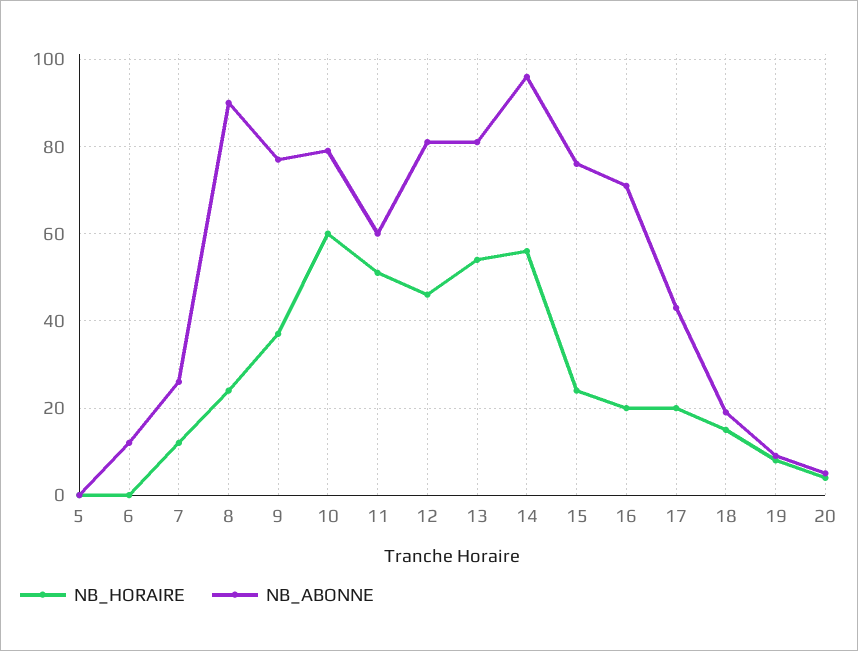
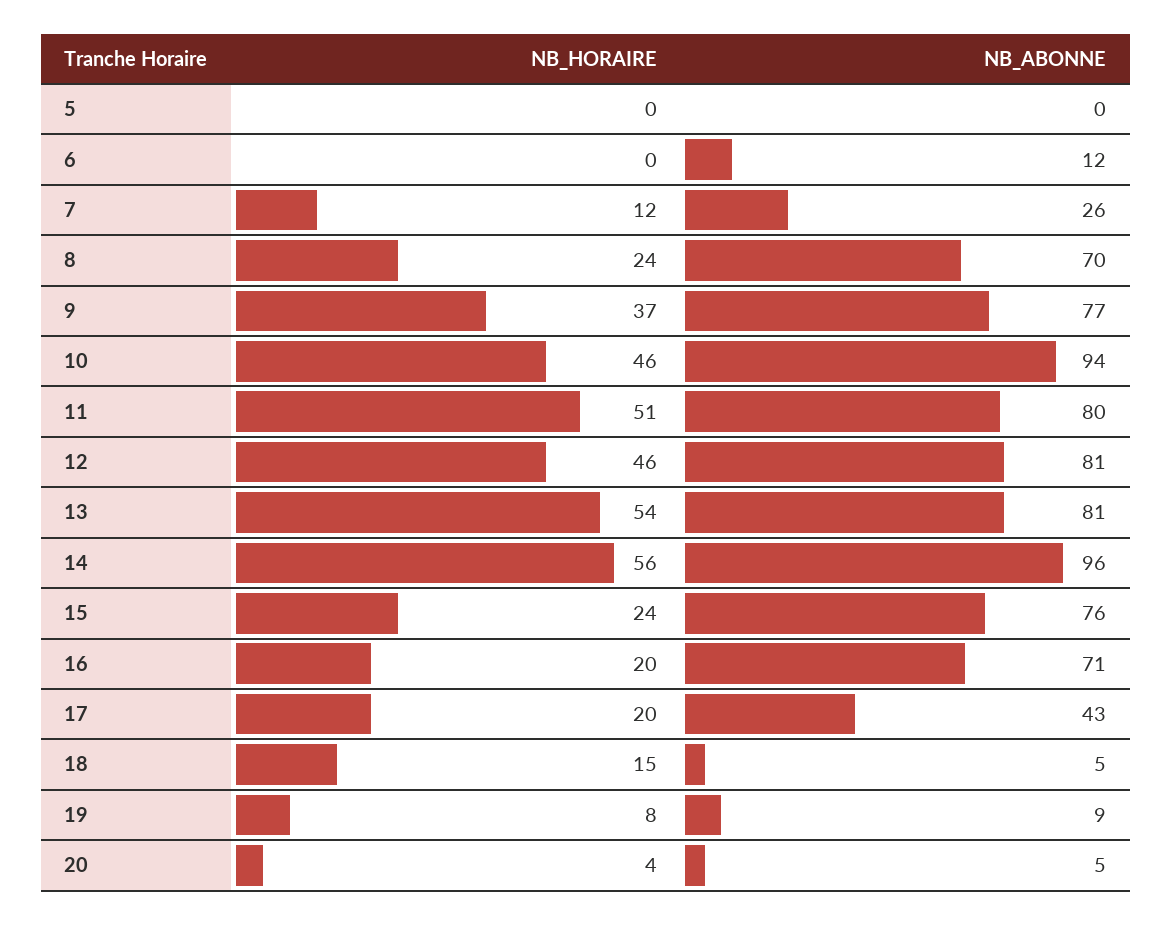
NB_ABONNE, 8: 90 -> 70
NB_HORAIRE, 10: 60 -> 46
NB_ABONNE, 10: 80 -> 94
NB_ABONNE, 11: 60 -> 80
NB_ABONNE, 18: 20 -> 5

